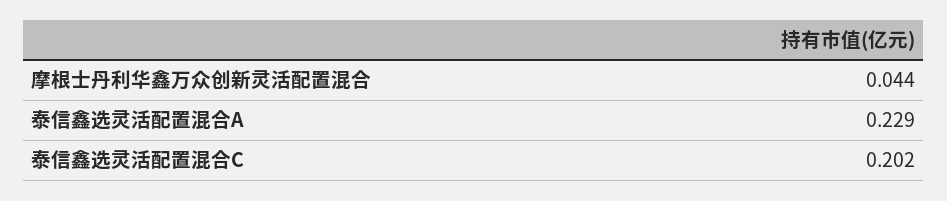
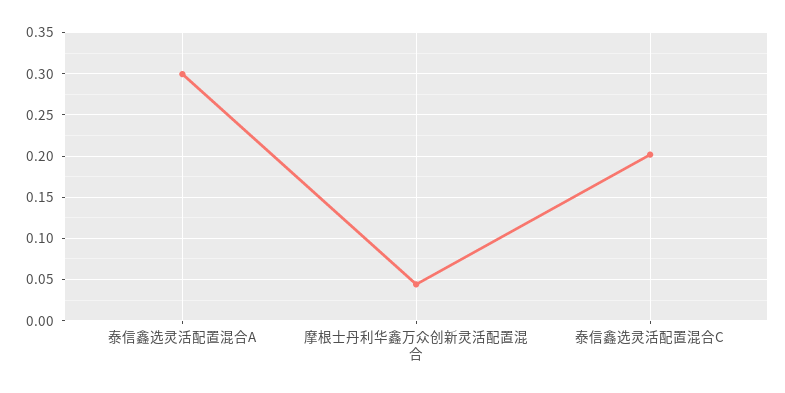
泰信鑫选灵活配置混合A: 0.229 -> 0.3

